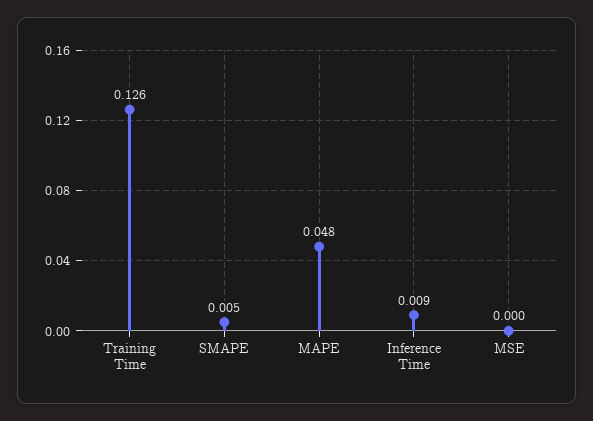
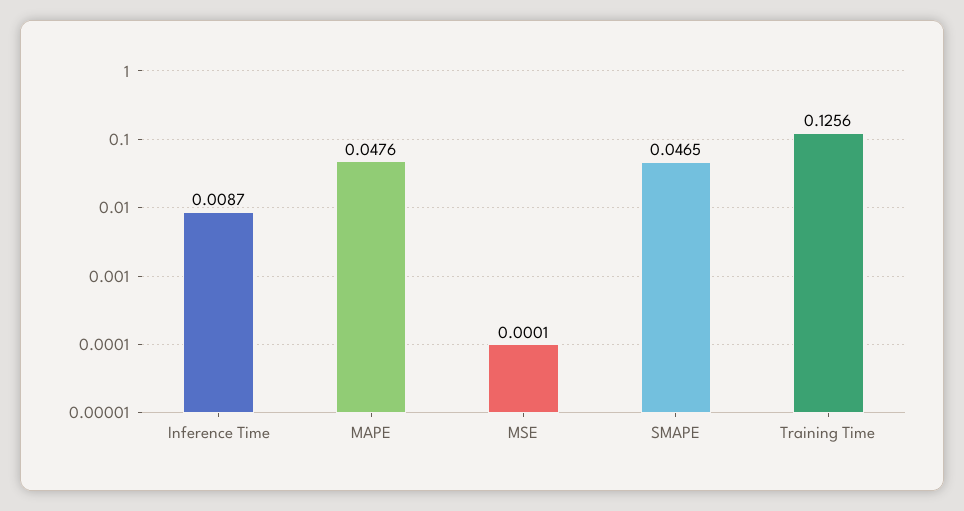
SMAPE: 0.005 -> 0.0465

